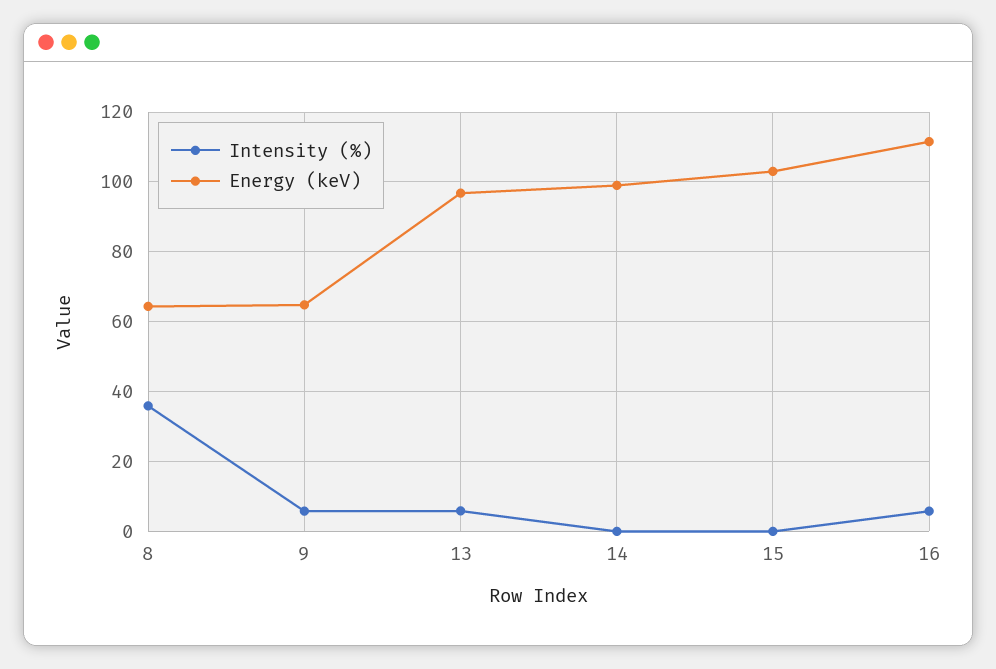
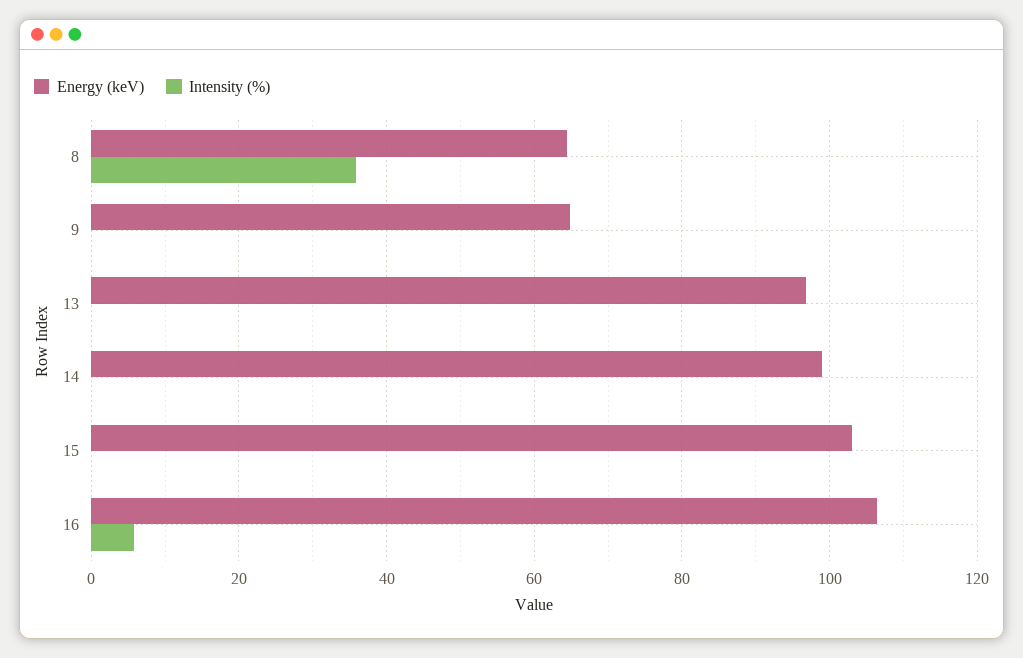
Intensity (%), 9: 6 -> 0
Intensity (%), 13: 6 -> 0
Energy (keV), 16: 112 -> 106

